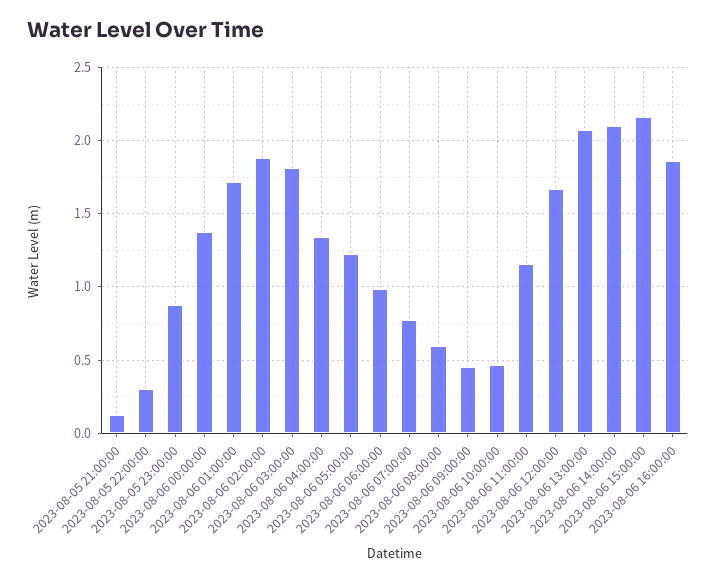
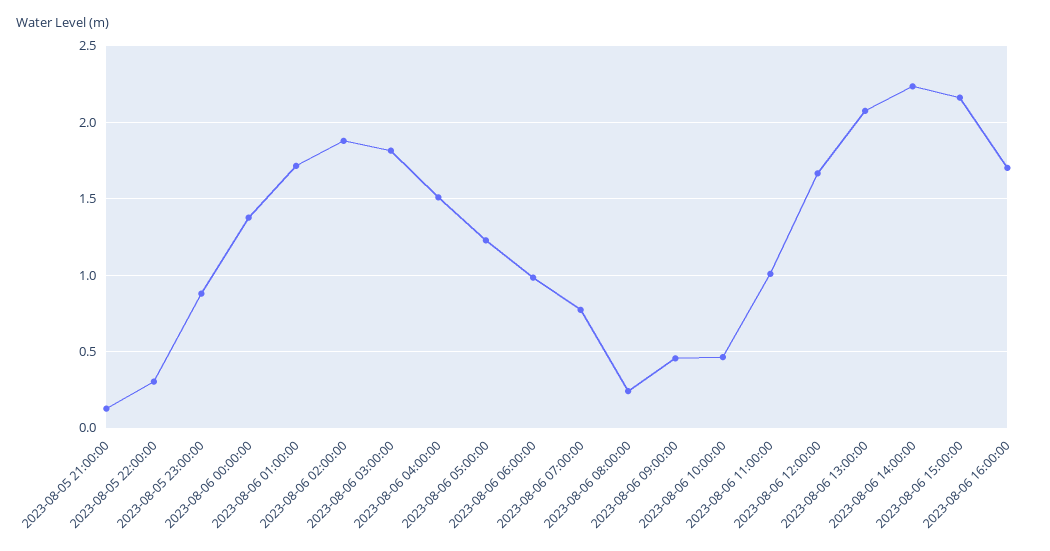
2023-08-06 04:00:00: 1.35 -> 1.5
2023-08-06 08:00:00: 0.6 -> 0.25
2023-08-06 11:00:00: 1.15 -> 1
2023-08-06 14:00:00: 2.1 -> 2.25
2023-08-06 16:00:00: 1.85 -> 1.7

